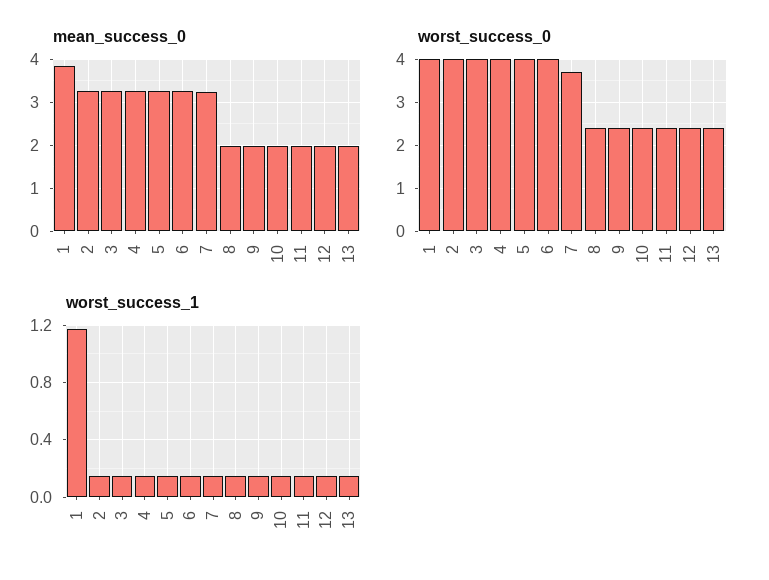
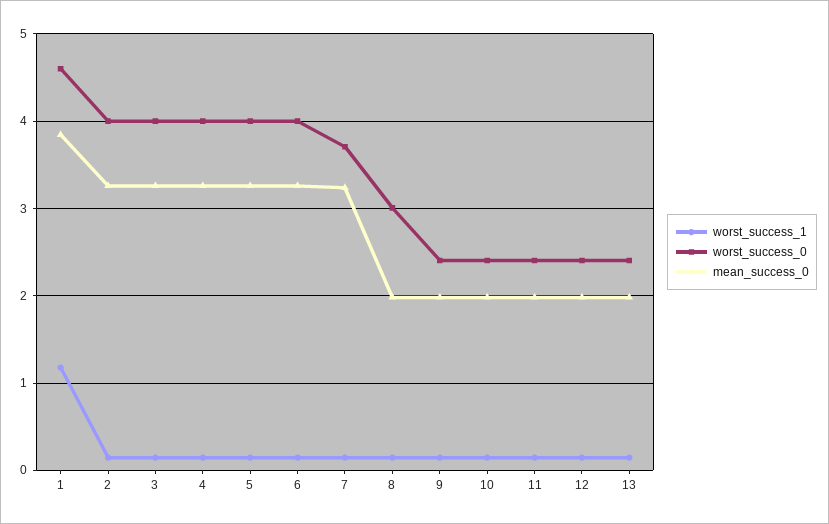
worst_success_0, 1: 4 -> 4.6
worst_success_0, 8: 2.4 -> 3

